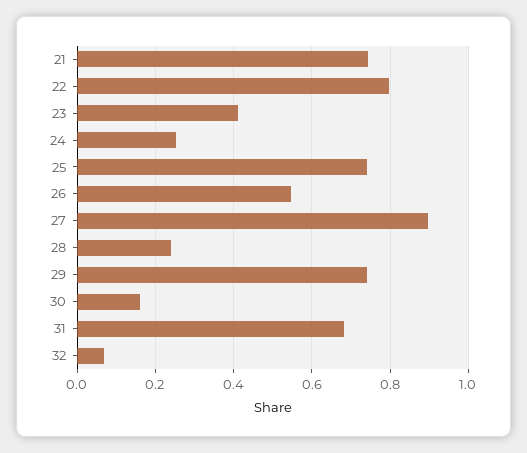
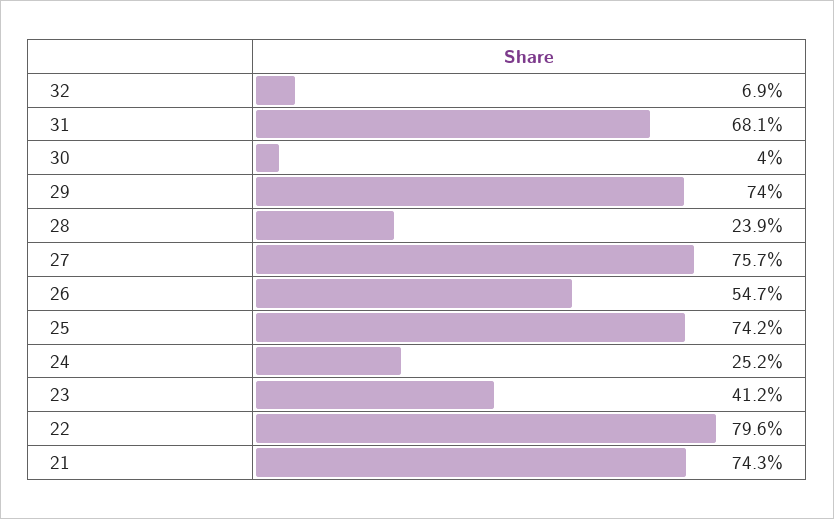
27: 0.9 -> 0.757
30: 0.16 -> 0.04

